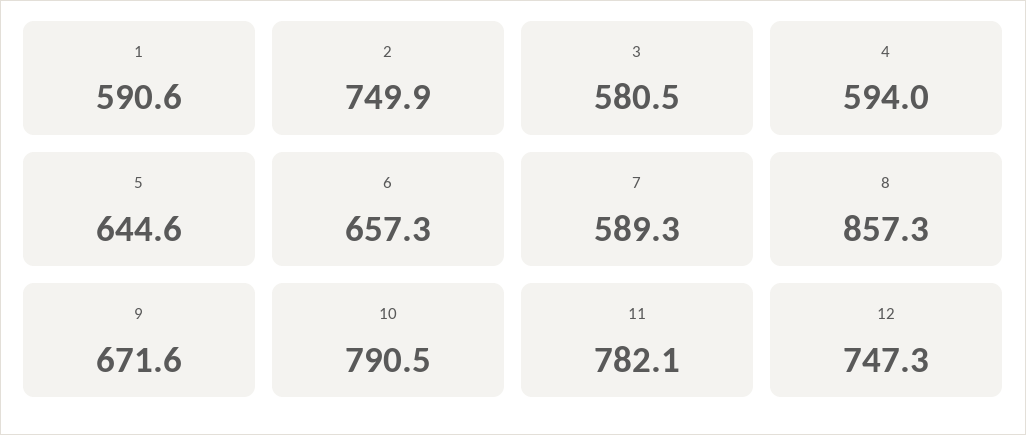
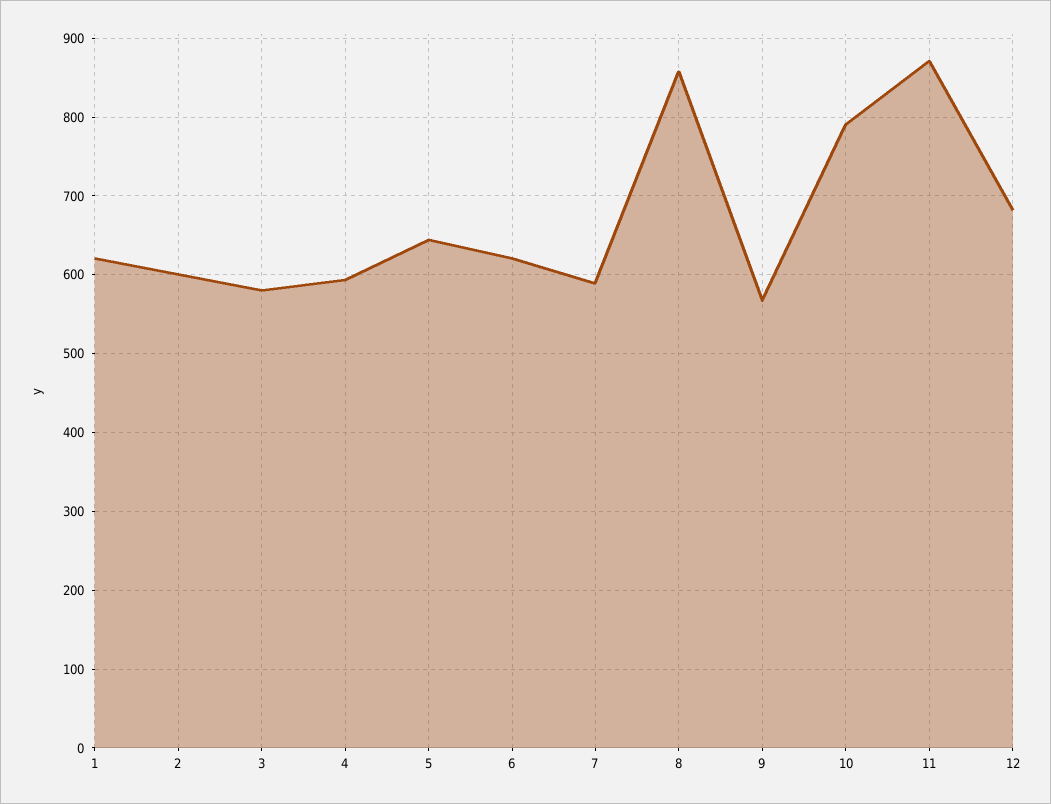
1: 590.6 -> 620
2: 749.9 -> 600
6: 657.3 -> 620
9: 671.6 -> 570
11: 782.1 -> 870
12: 747.3 -> 680

